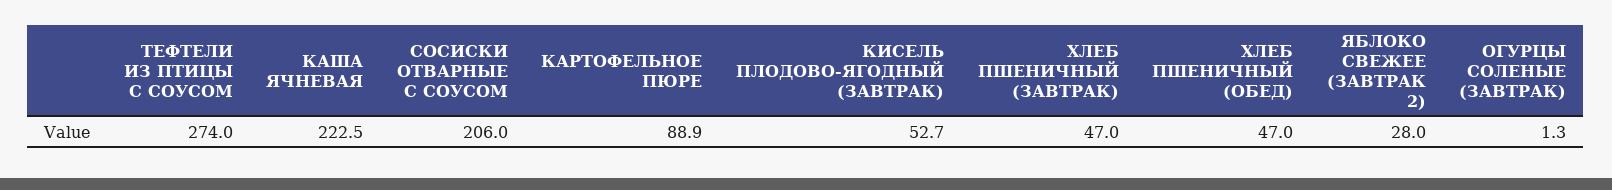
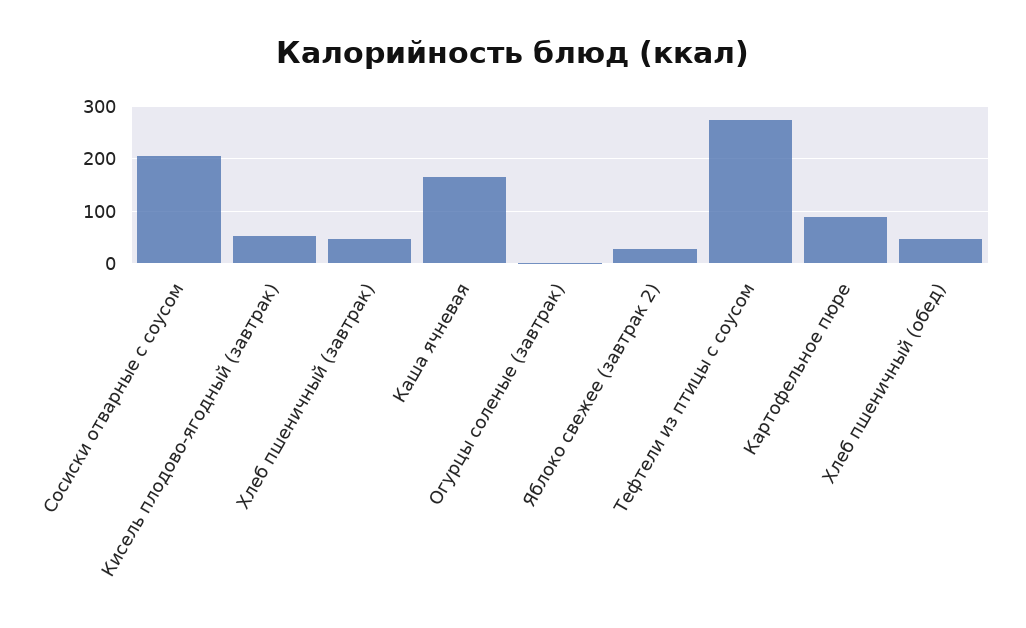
КАША ЯЧНЕВАЯ: 222.5 -> 160

